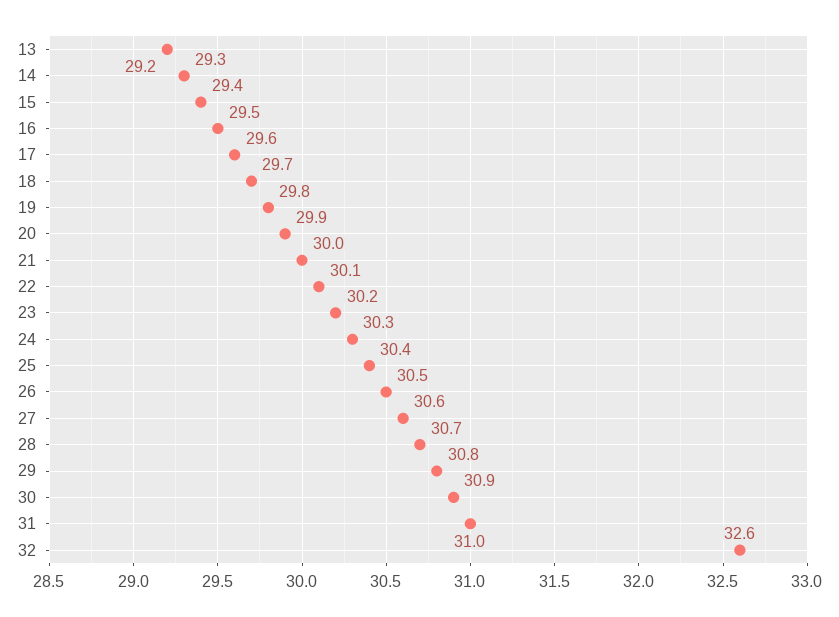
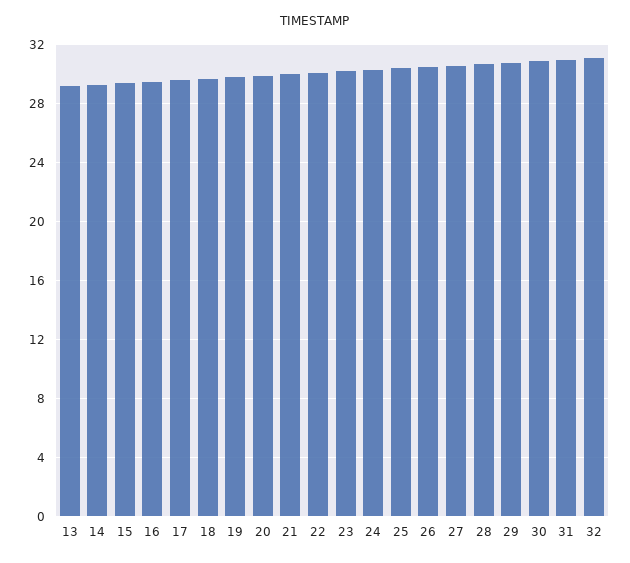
32: 32.6 -> 31

